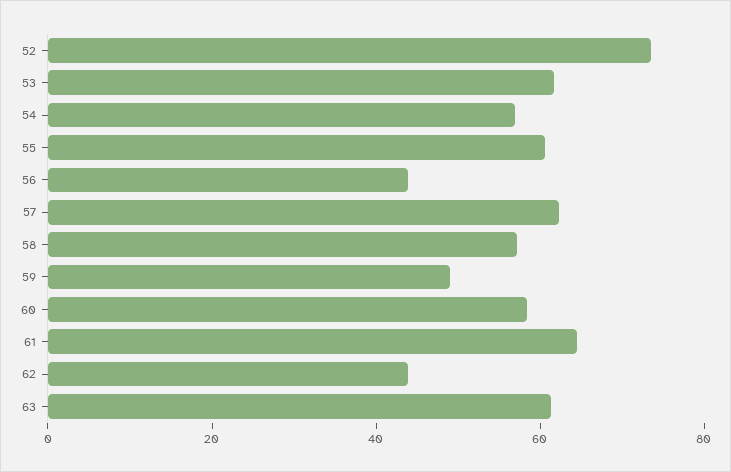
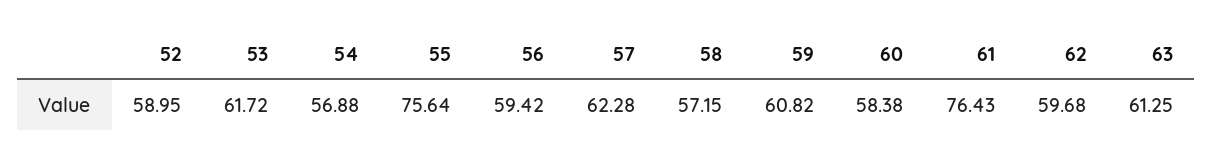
52: 75 -> 58.95
55: 60 -> 75.64
56: 45 -> 59.42
59: 50 -> 60.82
61: 65 -> 76.43
62: 45 -> 59.68

